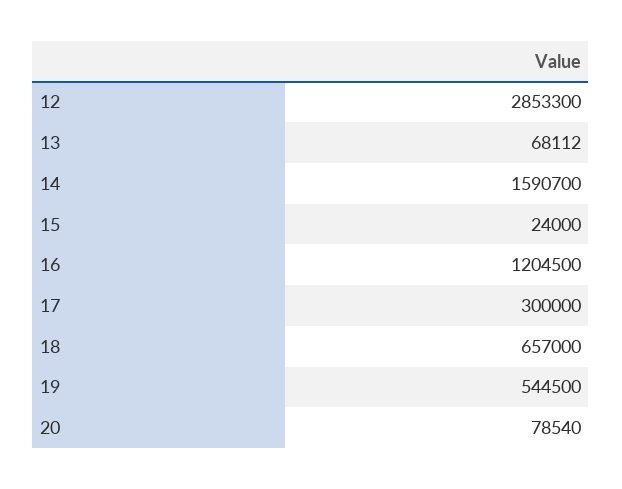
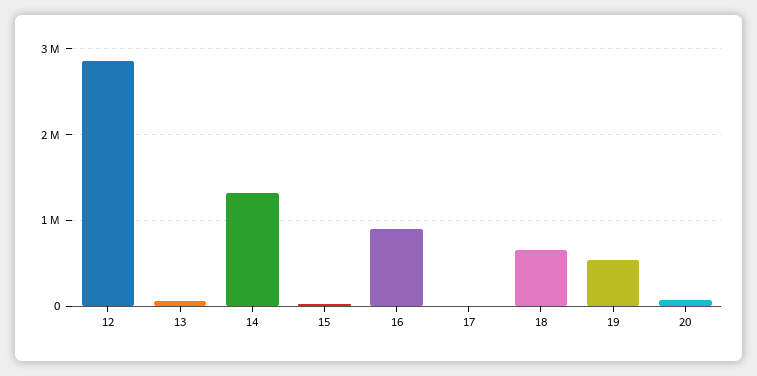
14: 1590700 -> 1300000
16: 1204500 -> 900000
17: 300000 -> 0

